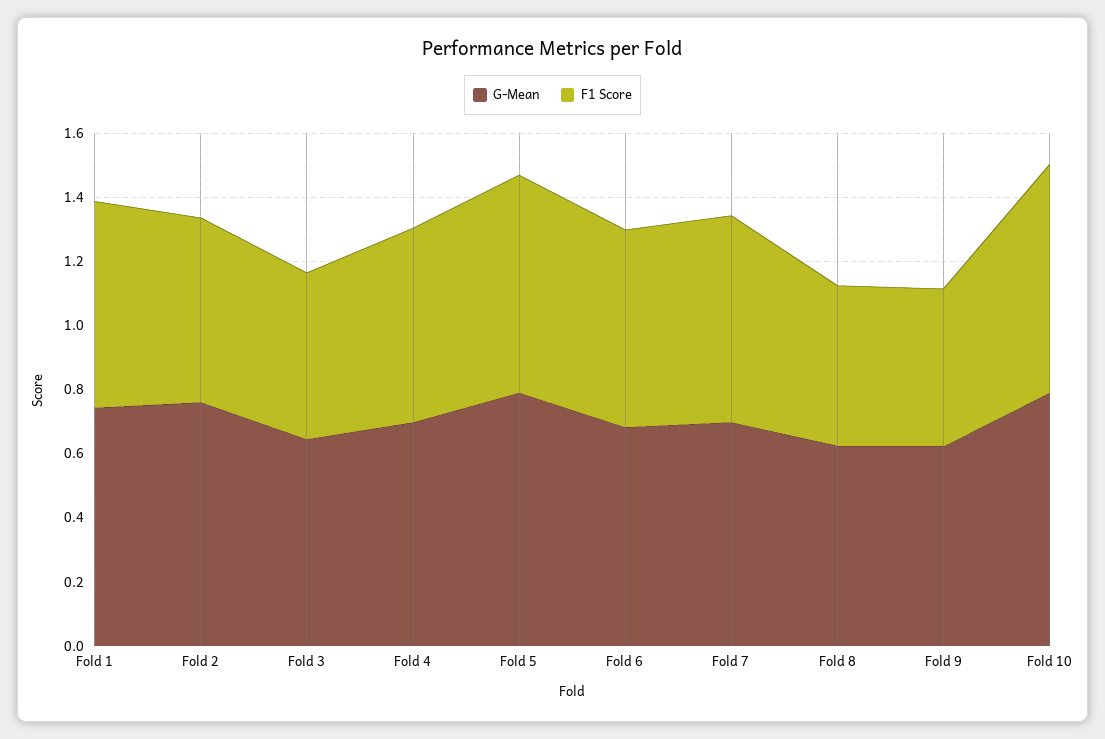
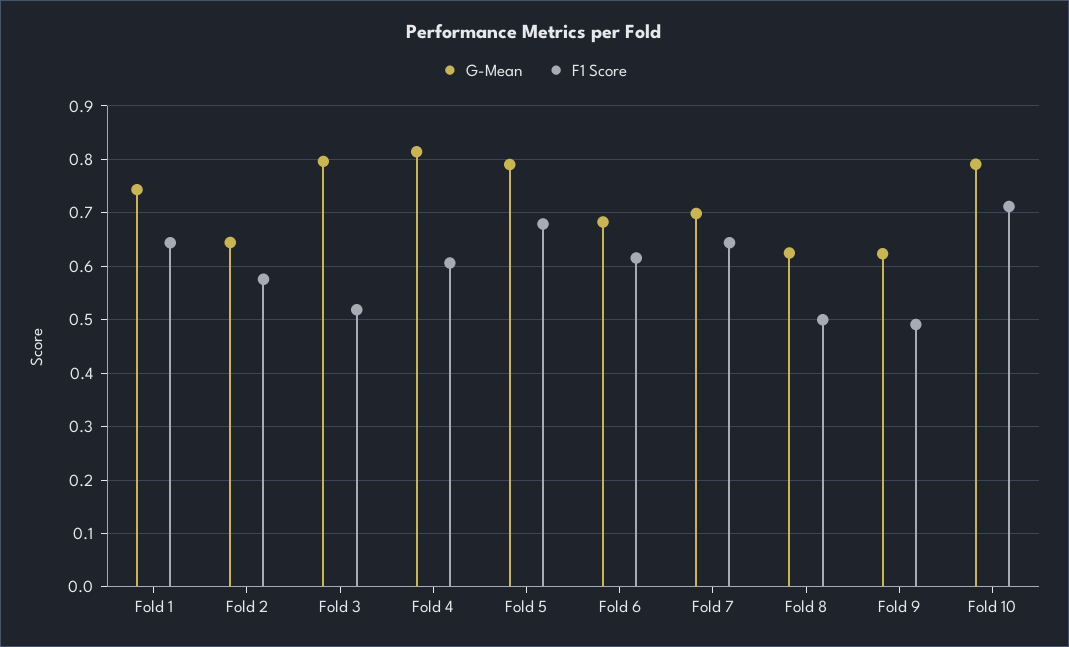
G-Mean, Fold 2: 0.75 -> 0.64
G-Mean, Fold 3: 0.65 -> 0.8
G-Mean, Fold 4: 0.7 -> 0.82

